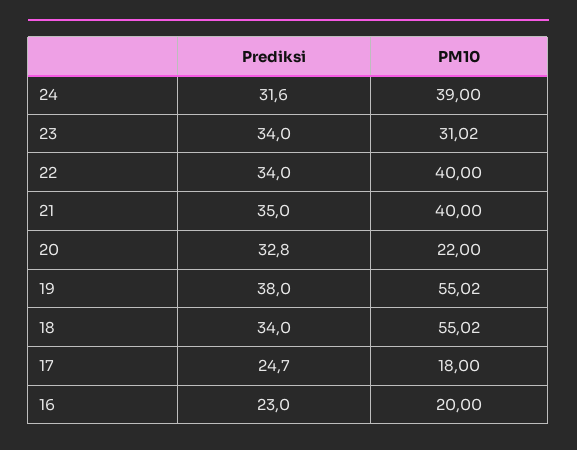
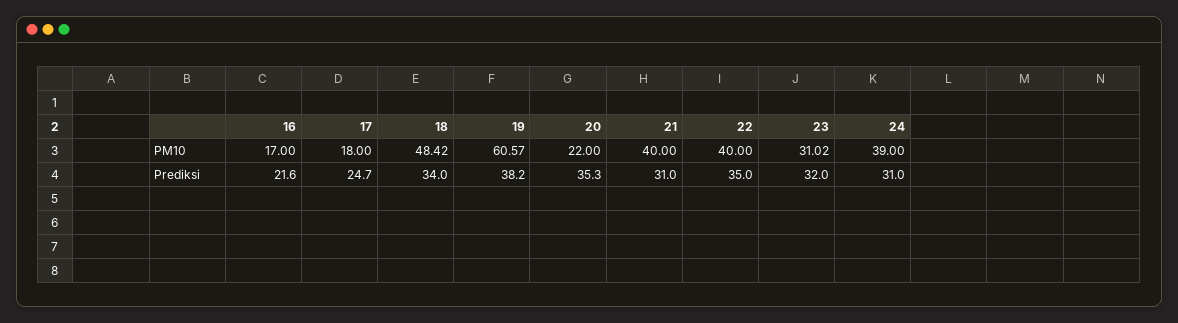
Prediksi, 24: 31.6 -> 31
Prediksi, 23: 34 -> 32
Prediksi, 22: 34 -> 35
Prediksi, 21: 35 -> 31
Prediksi, 20: 32.8 -> 35.3
Prediksi, 19: 38 -> 38.2
PM10, 19: 55.02 -> 60.57
PM10, 18: 55.02 -> 48.42
Prediksi, 16: 23 -> 21.6
PM10, 16: 20 -> 17

